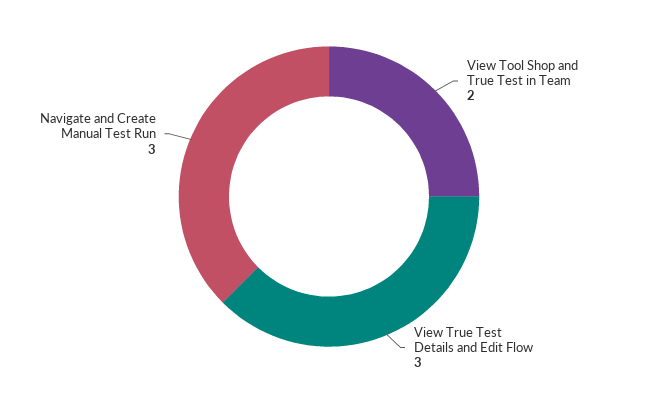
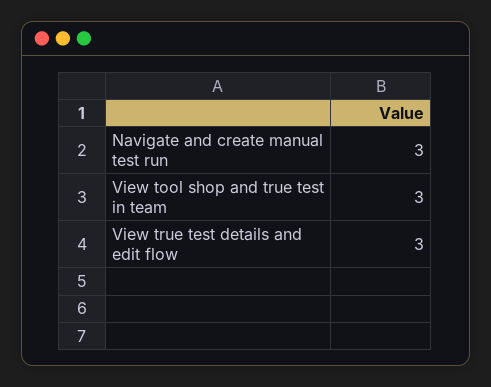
View Tool Shop and True Test in Team: 2 -> 3

